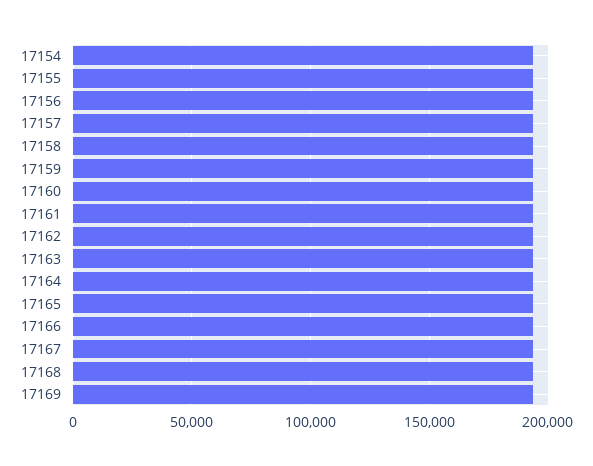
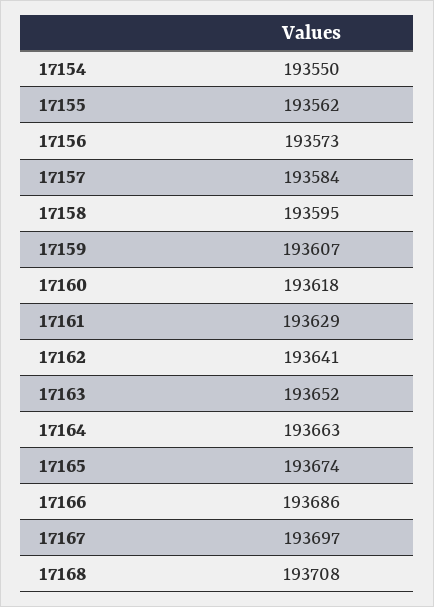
17169: 195000 -> none

